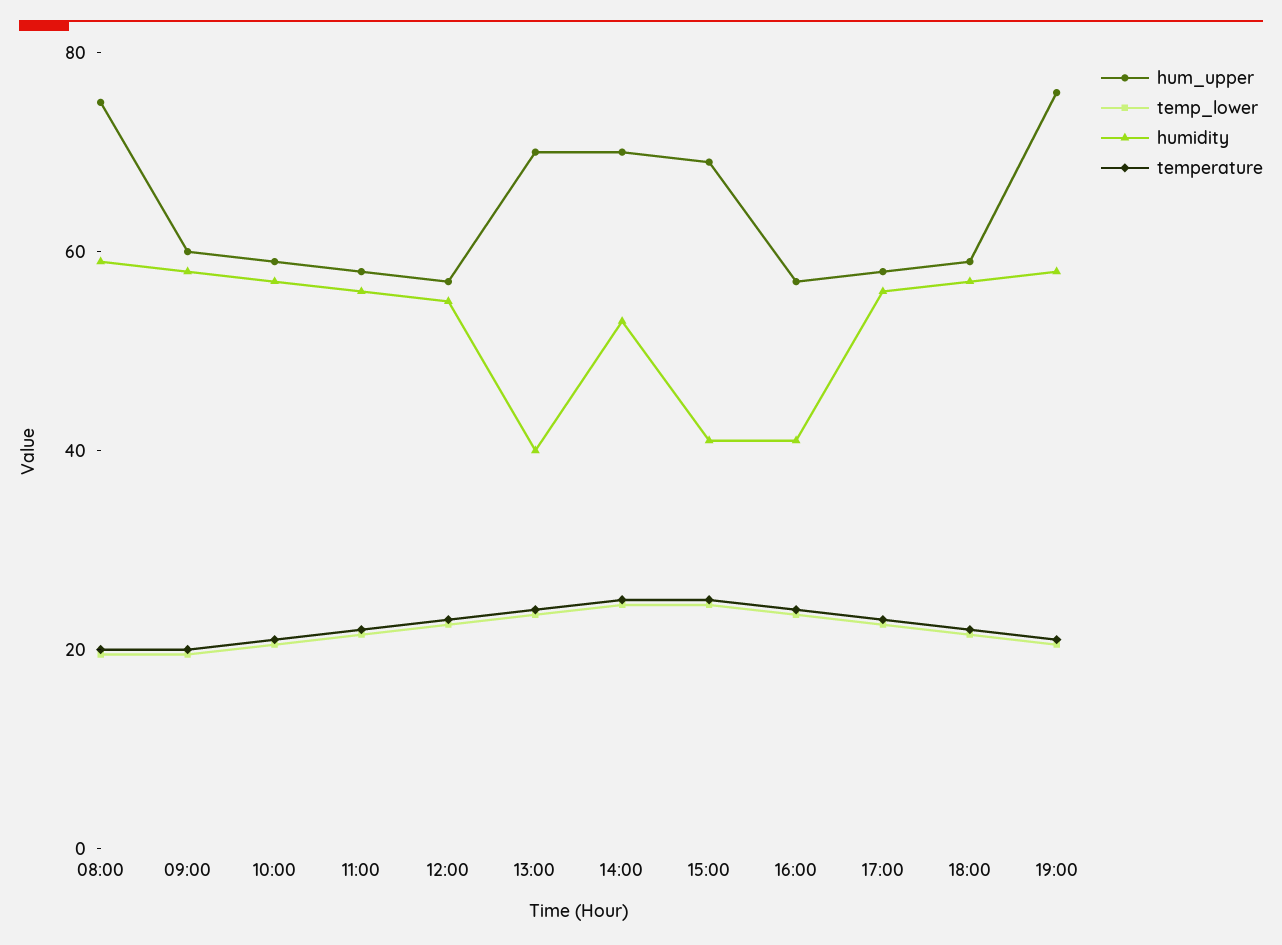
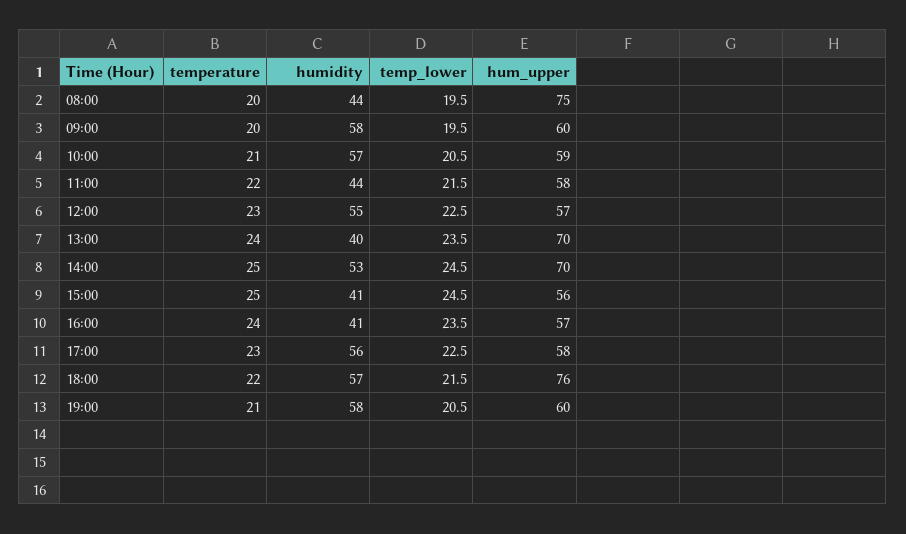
humidity, 08:00: 60 -> 44
humidity, 11:00: 55 -> 44
hum_upper, 15:00: 70 -> 56
hum_upper, 18:00: 60 -> 76
hum_upper, 19:00: 75 -> 60

